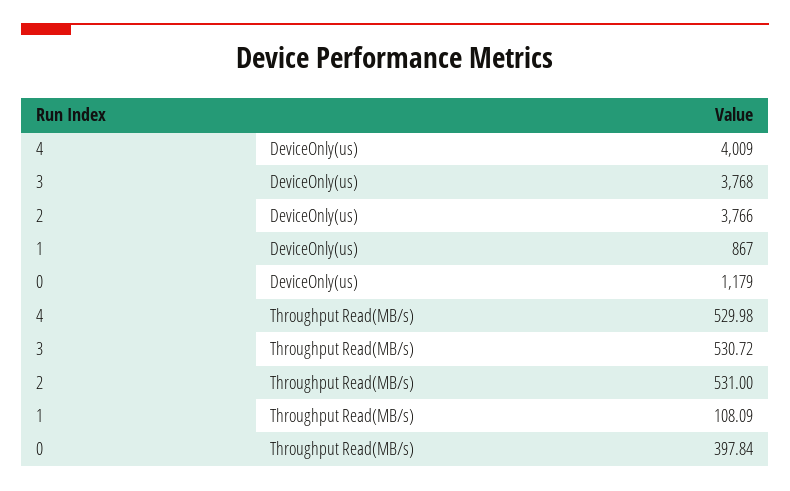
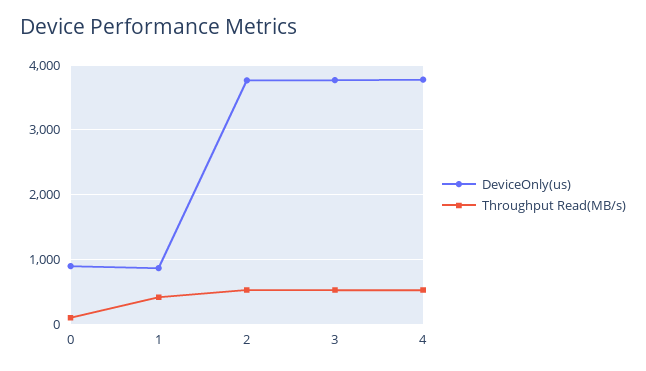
DeviceOnly(us), 4: 4009 -> 3800
DeviceOnly(us), 0: 1179 -> 900
Throughput Read(MB/s), 1: 108.09 -> 400
Throughput Read(MB/s), 0: 397.84 -> 100

